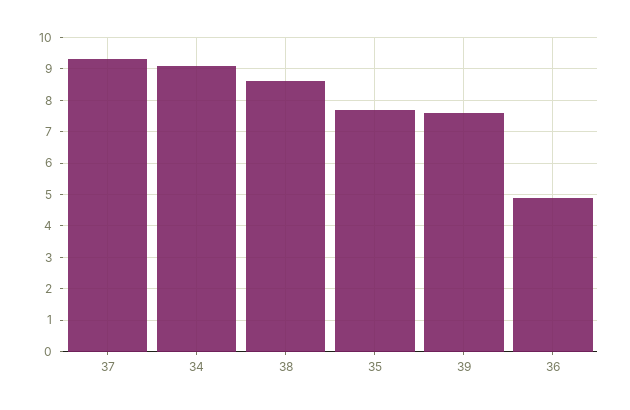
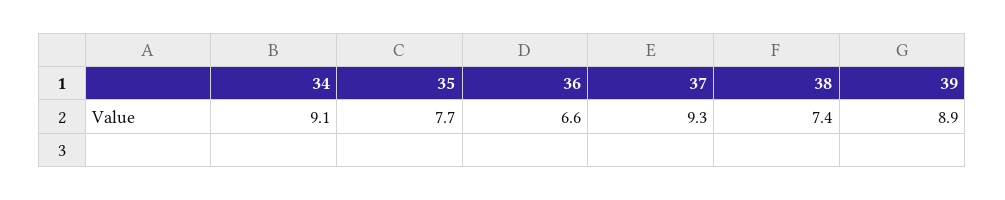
38: 8.5 -> 7.4
39: 7.5 -> 8.9
36: 5 -> 6.6

